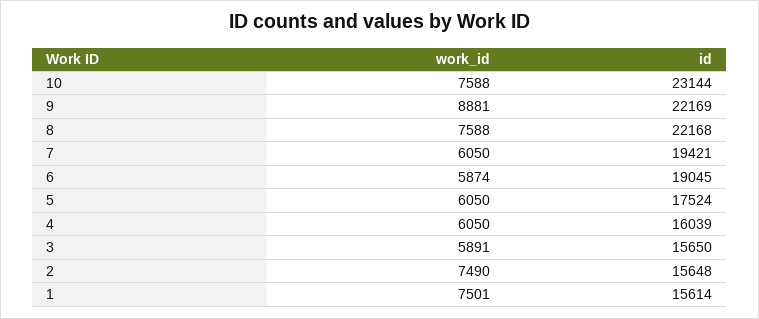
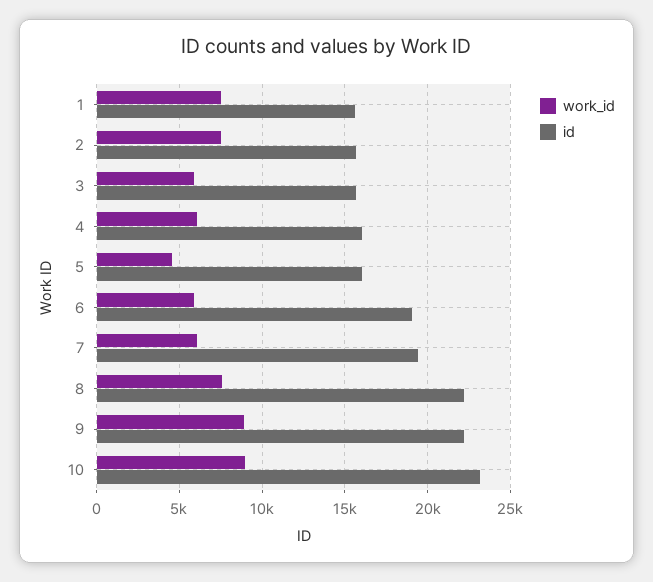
work_id, 10: 7588 -> 9000
work_id, 5: 6050 -> 4500
id, 5: 17524 -> 16000

